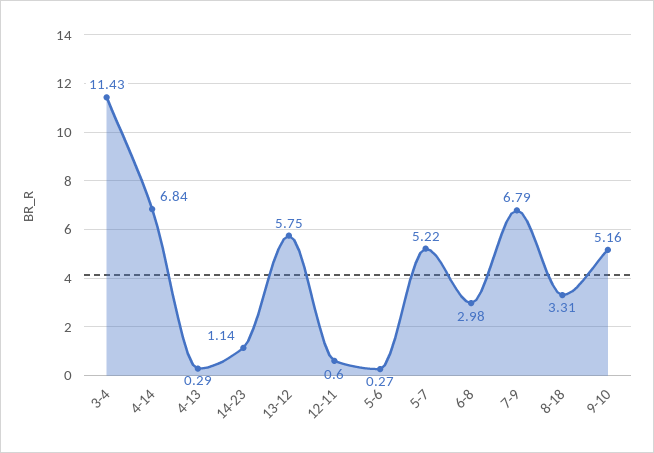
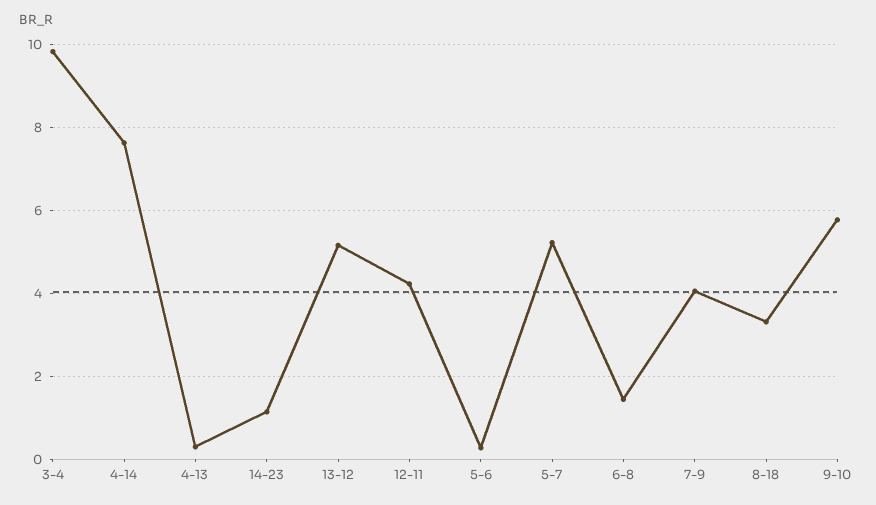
3-4: 11.43 -> 9.8
4-14: 6.84 -> 7.6
13-12: 5.75 -> 5.2
12-11: 0.6 -> 4.2
6-8: 2.98 -> 1.4
7-9: 6.79 -> 4
9-10: 5.16 -> 5.8

